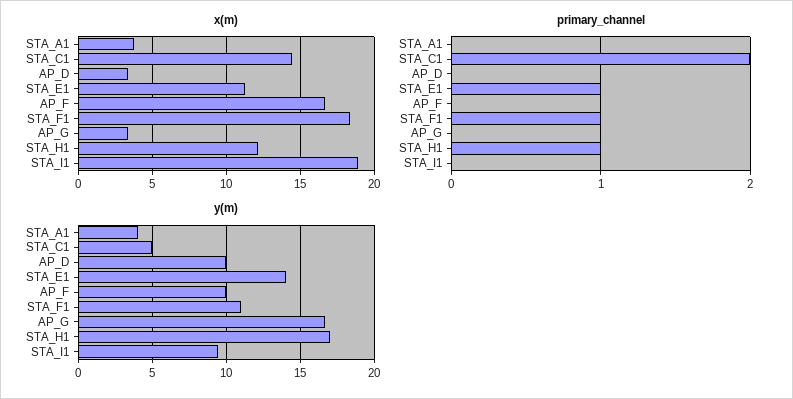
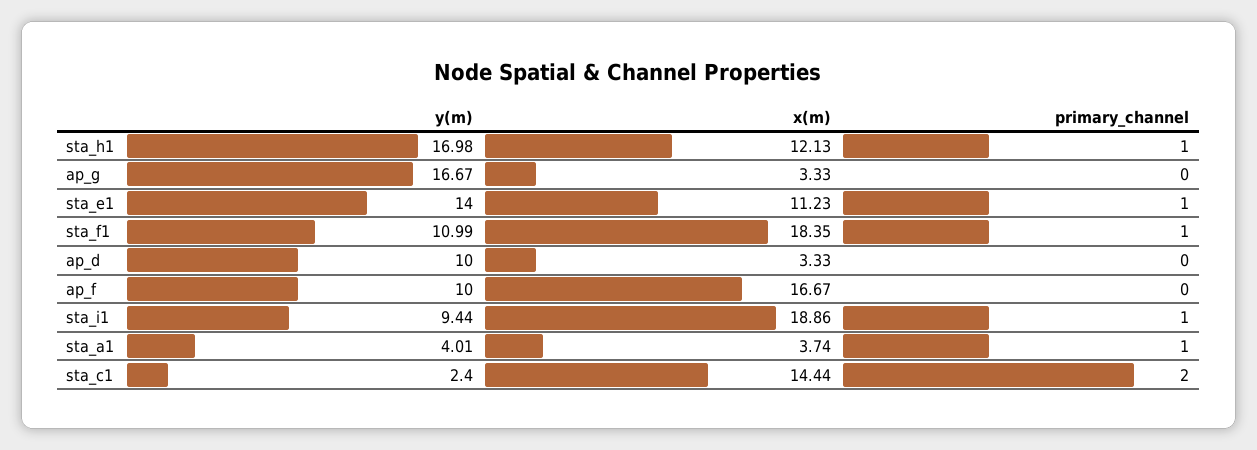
primary_channel, STA_A1: 0 -> 1
primary_channel, STA_I1: 0 -> 1
y(m), STA_C1: 5 -> 2.4

